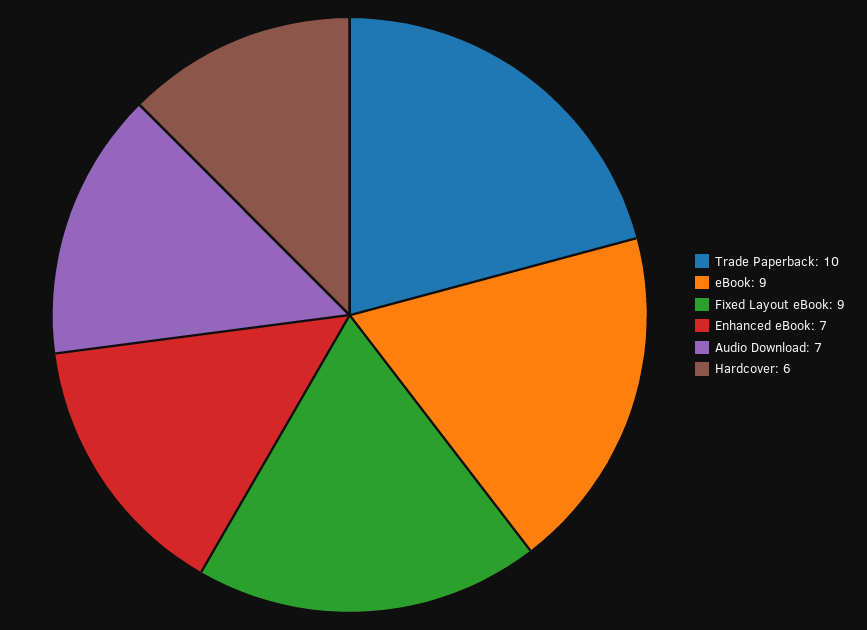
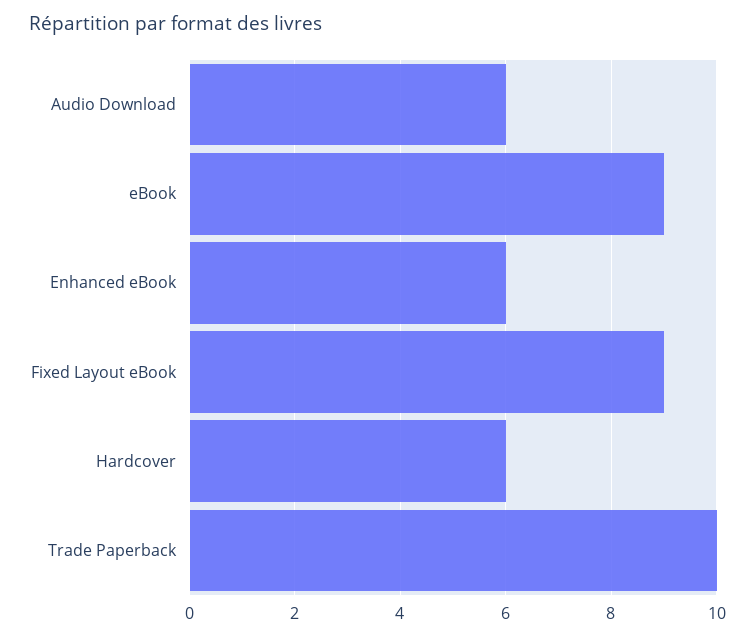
Enhanced eBook: 7 -> 6
Audio Download: 7 -> 6

